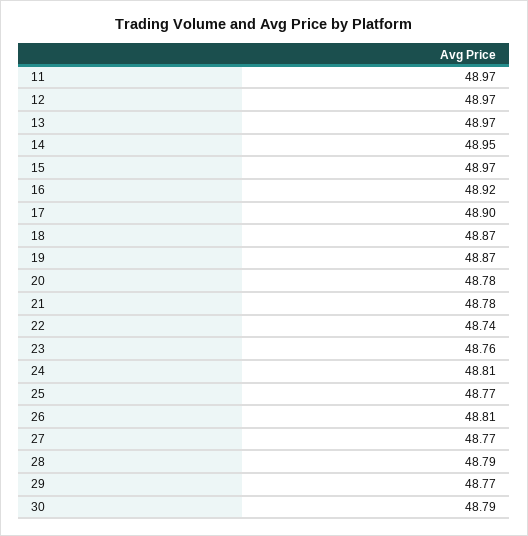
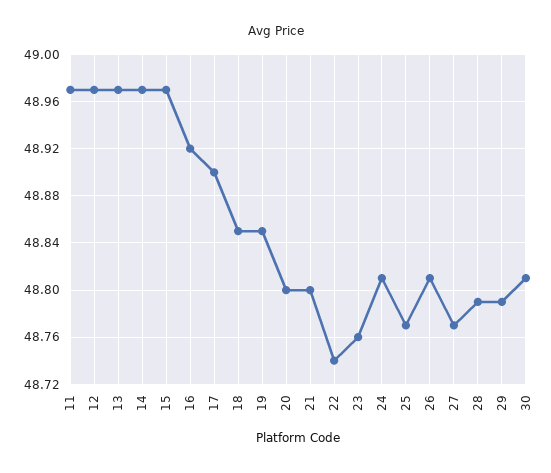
14: 48.95 -> 48.97
18: 48.87 -> 48.85
19: 48.87 -> 48.85
20: 48.78 -> 48.8
21: 48.78 -> 48.8
29: 48.77 -> 48.79
30: 48.79 -> 48.81

